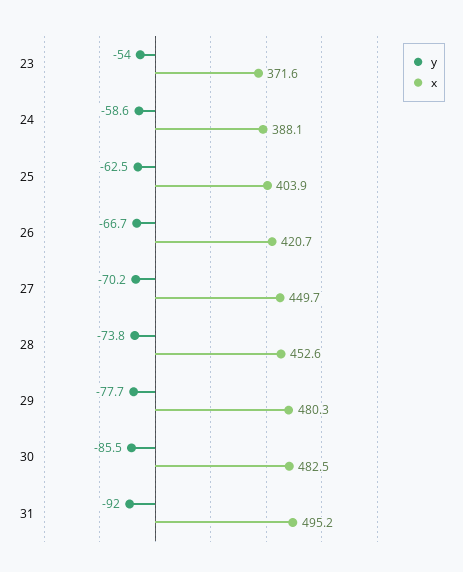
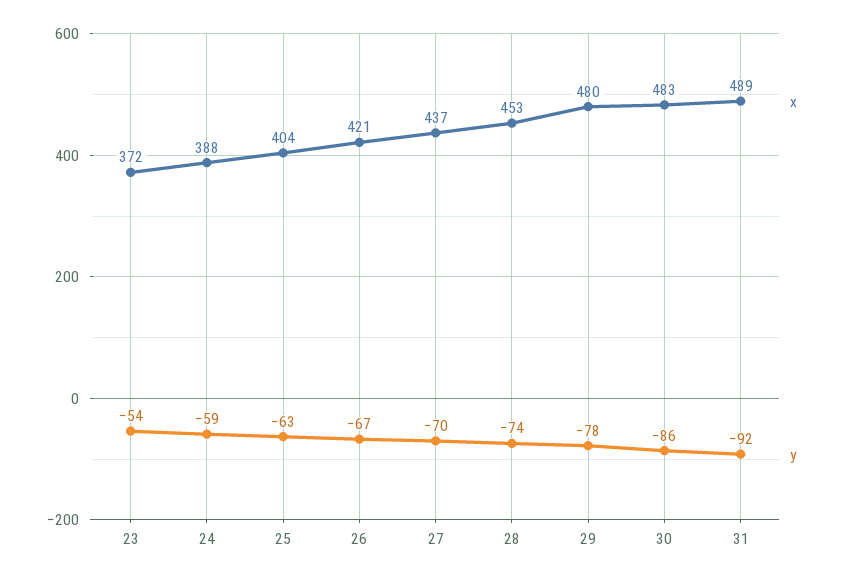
x, 27: 449.7 -> 437
x, 31: 495.2 -> 489

